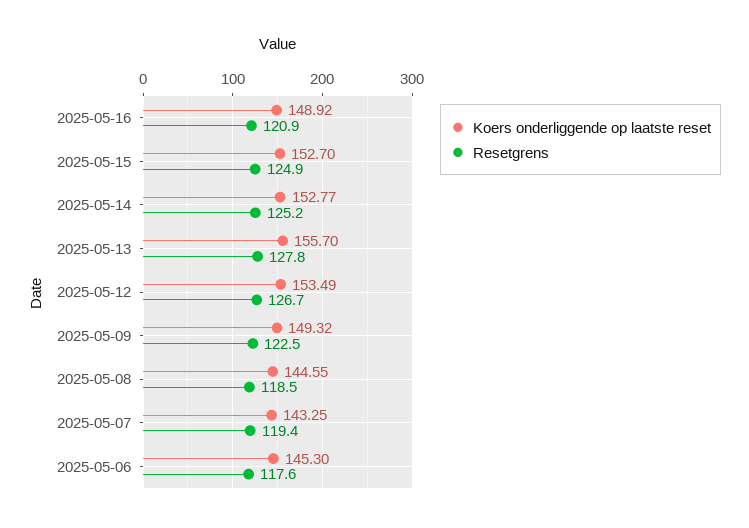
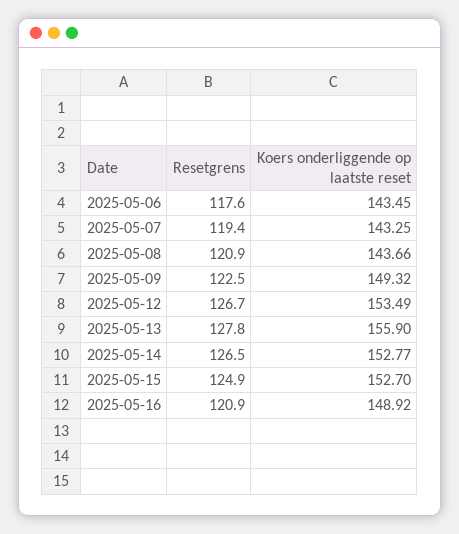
Resetgrens, 2025-05-14: 125.2 -> 126.5
Koers onderliggende op laatste reset, 2025-05-13: 155.7 -> 155.9
Koers onderliggende op laatste reset, 2025-05-08: 144.55 -> 143.66
Resetgrens, 2025-05-08: 118.5 -> 120.9
Koers onderliggende op laatste reset, 2025-05-06: 145.3 -> 143.45

